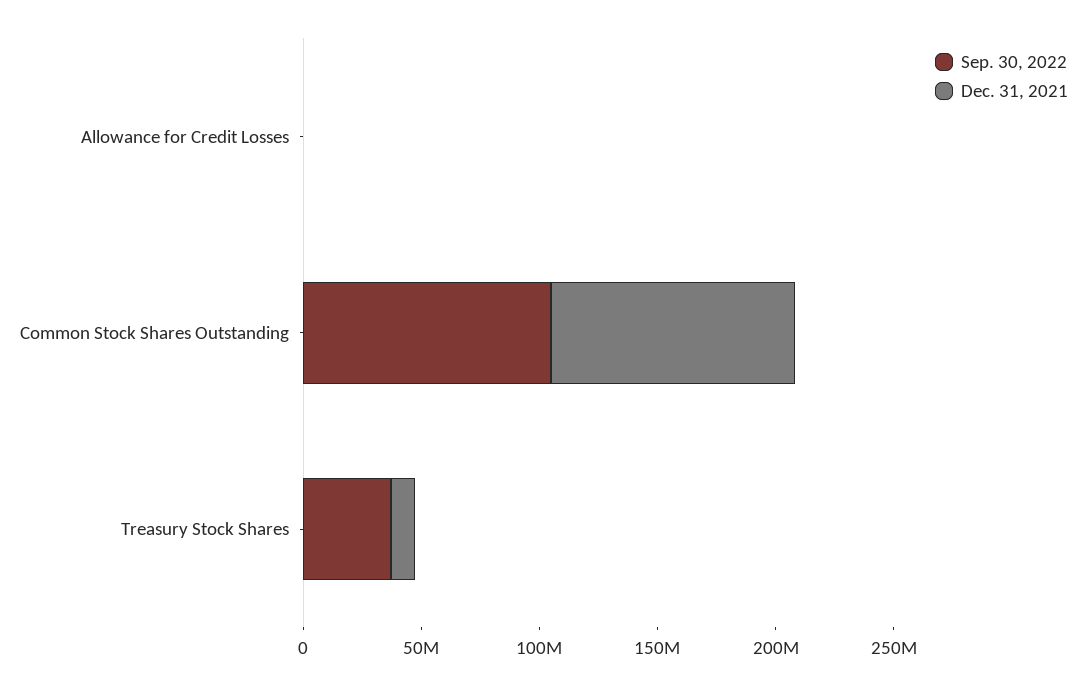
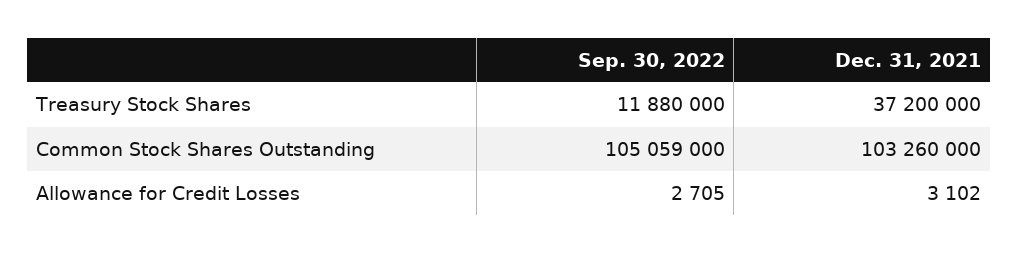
Sep. 30, 2022, Treasury Stock Shares: 40000000 -> 11880000
Dec. 31, 2021, Treasury Stock Shares: 10000000 -> 37200000

